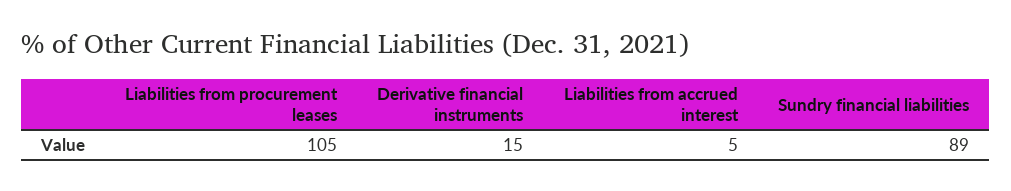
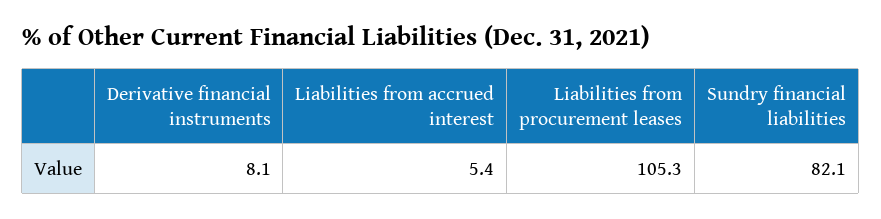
Derivative financial instruments: 15 -> 8.1
Sundry financial liabilities: 89 -> 82.1

